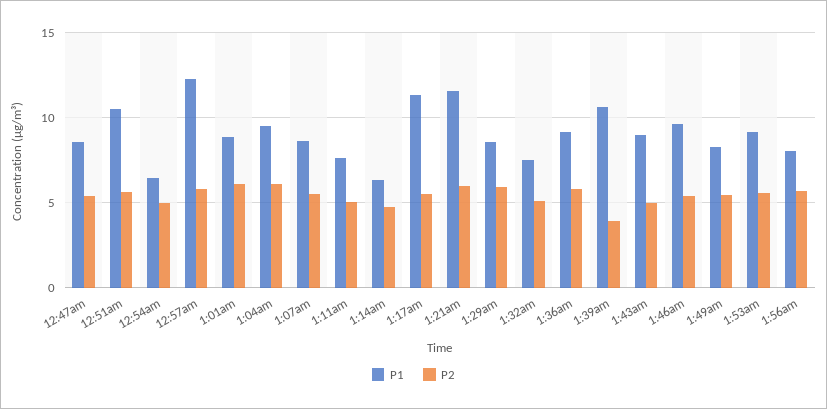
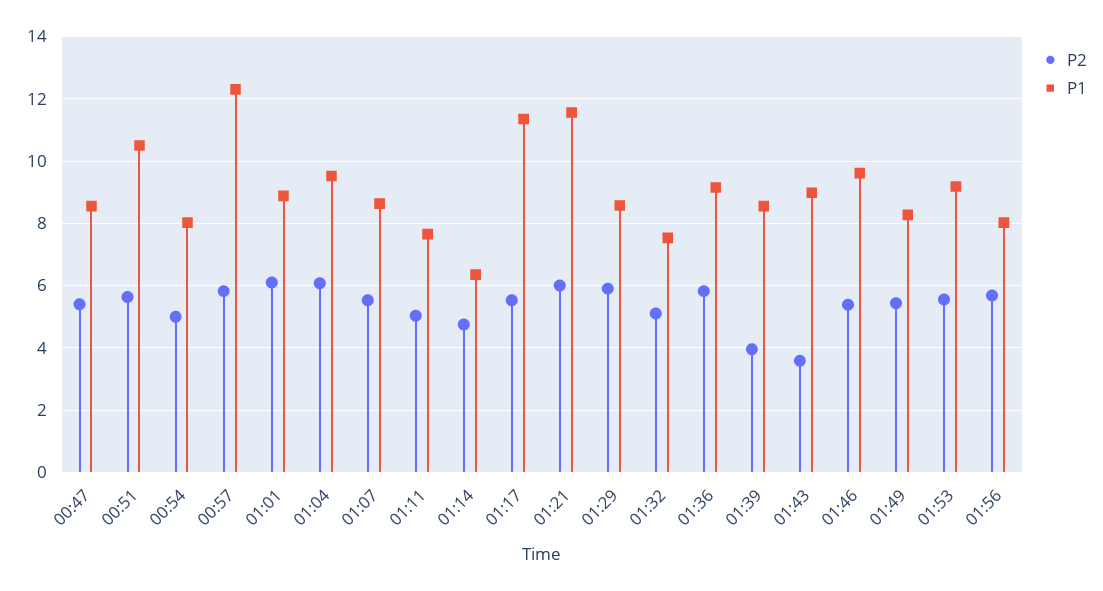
P1, 12:54am: 6.5 -> 8
P1, 1:39am: 10.5 -> 8.6
P2, 1:43am: 5 -> 3.6

